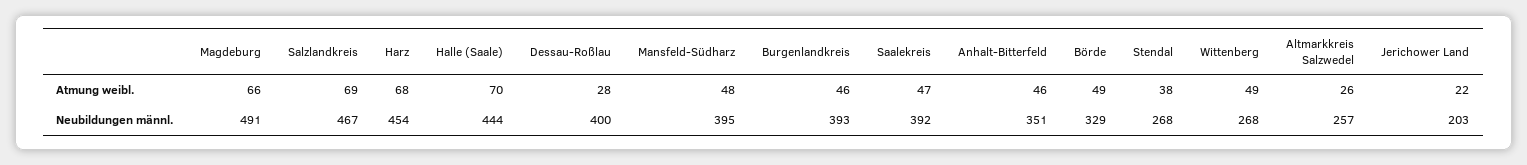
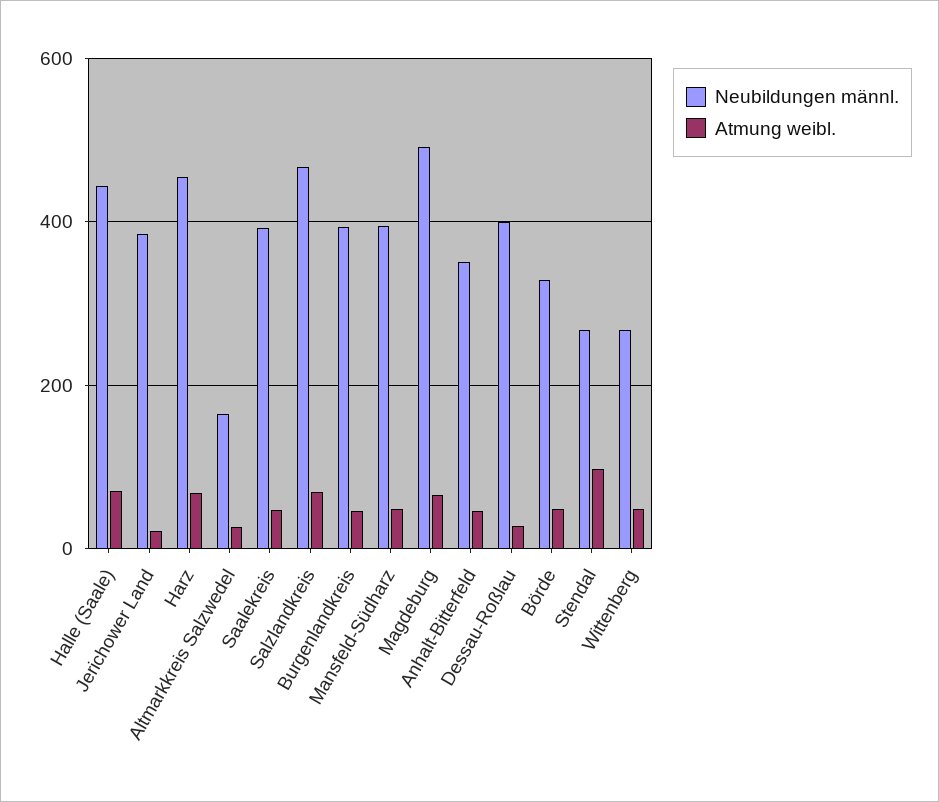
Atmung weibl., Stendal: 38 -> 100
Neubildungen männl., Altmarkkreis Salzwedel: 257 -> 160
Neubildungen männl., Jerichower Land: 203 -> 380

